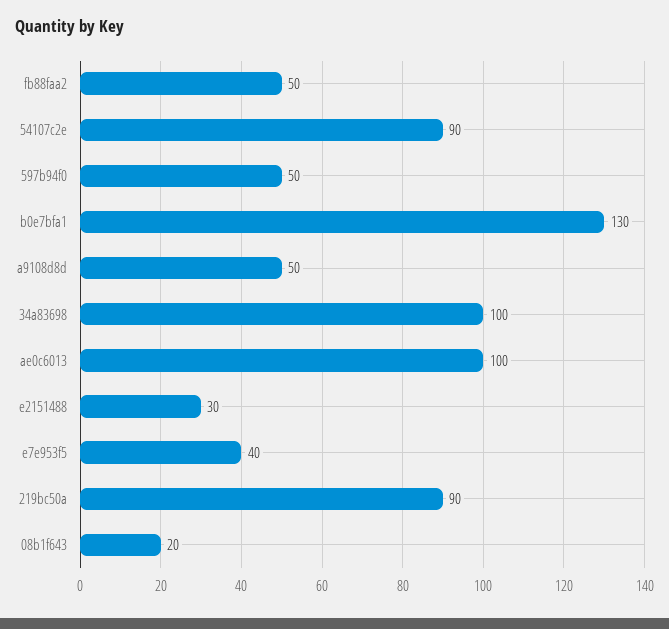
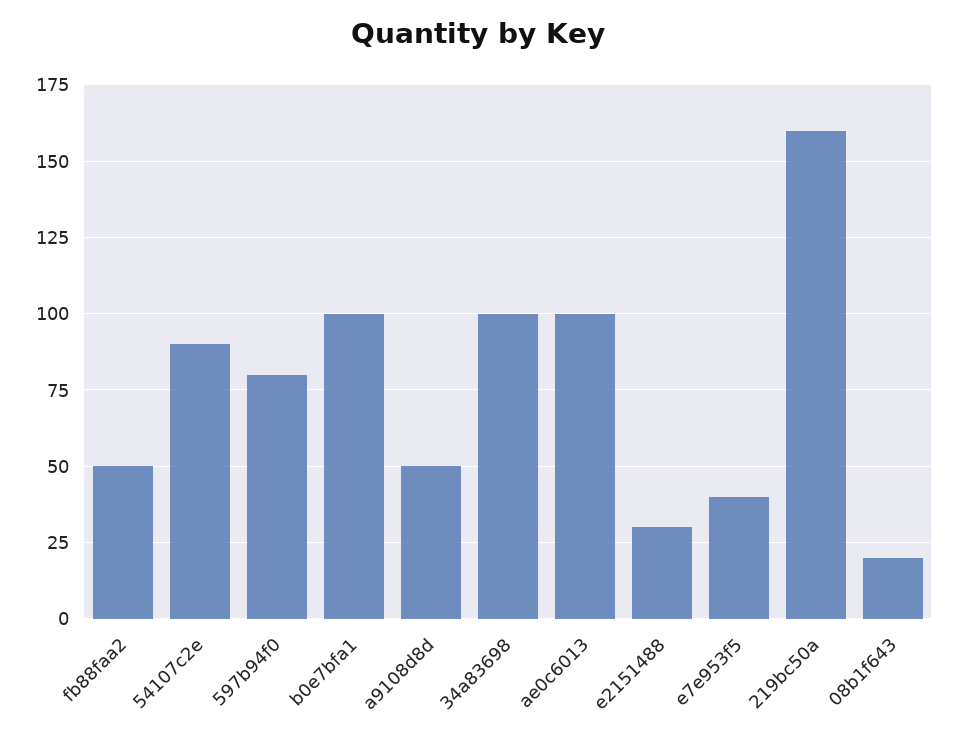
597b94f0: 50 -> 80
b0e7bfa1: 130 -> 100
219bc50a: 90 -> 160

